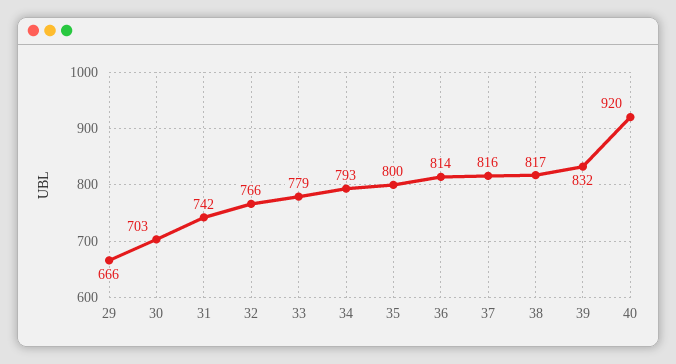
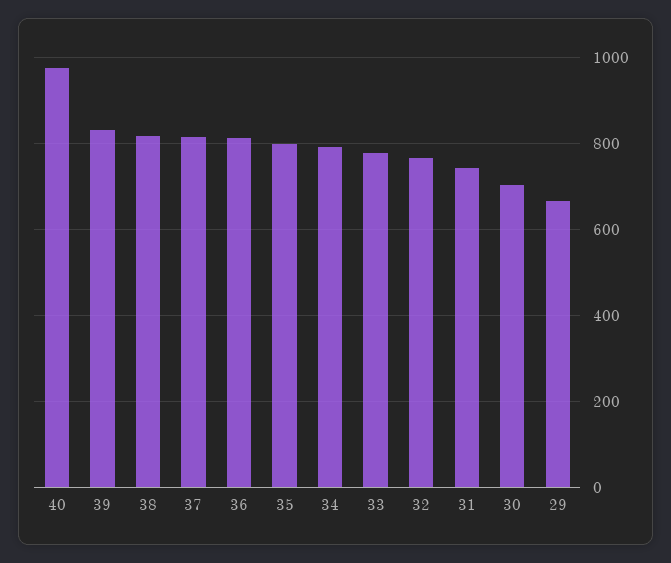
40: 920 -> 980

